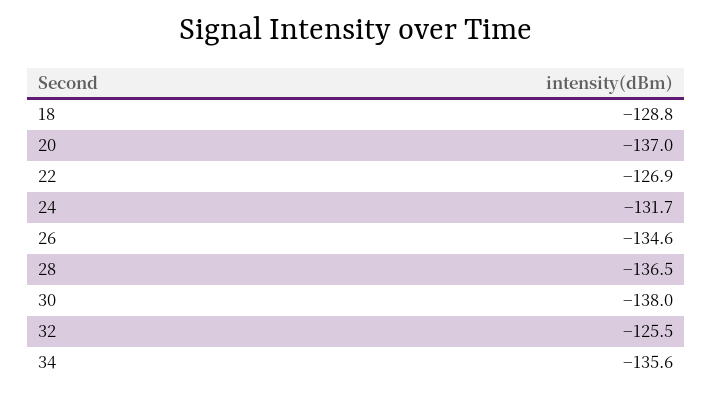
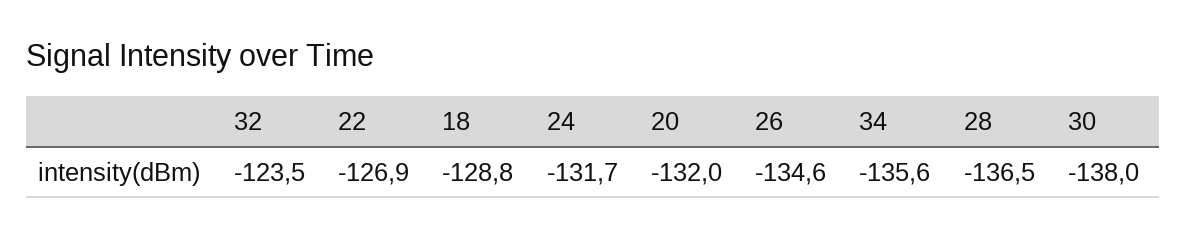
20: -137 -> -132
32: -125.5 -> -123.5

